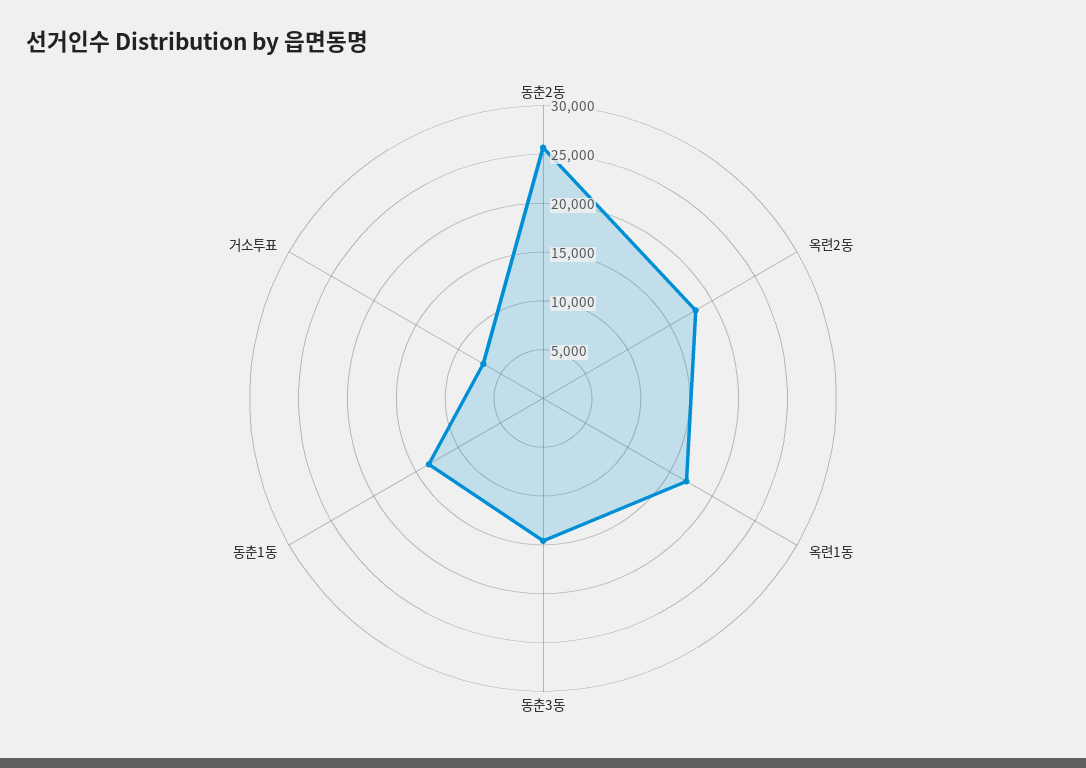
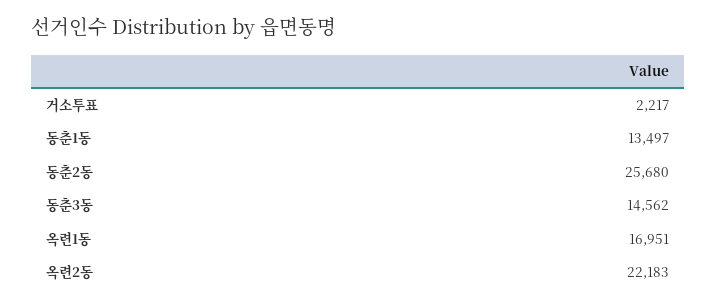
옥련2동: 18000 -> 22183
거소투표: 7000 -> 2217

